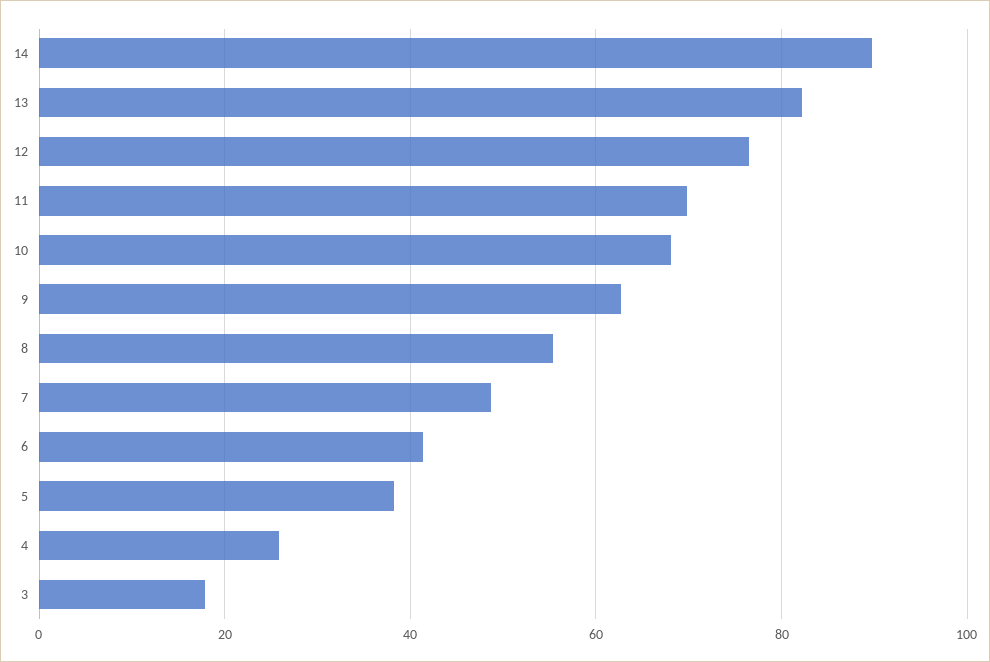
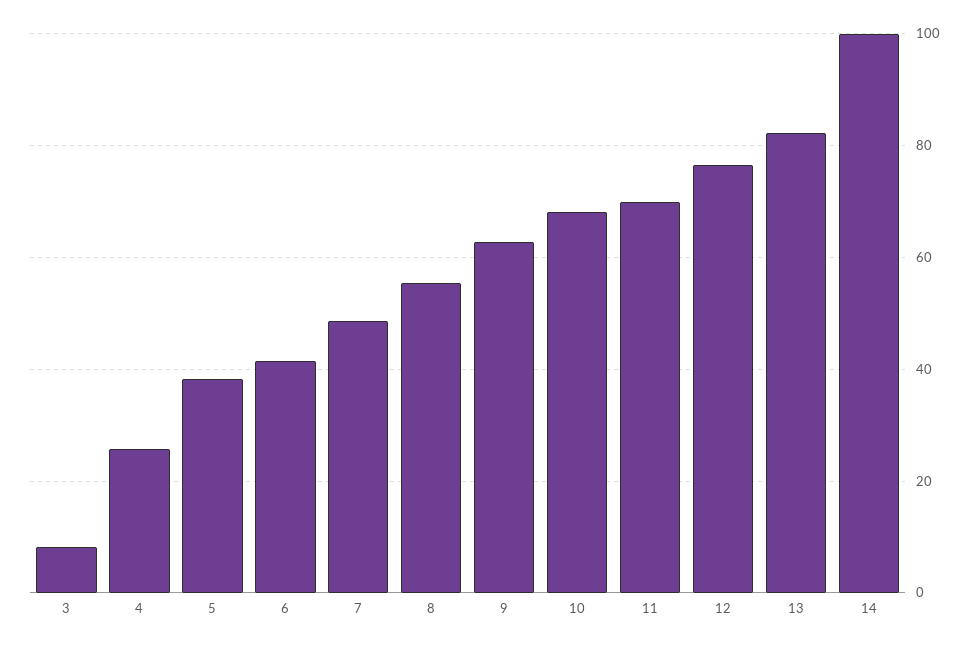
14: 90 -> 100
3: 18 -> 8

